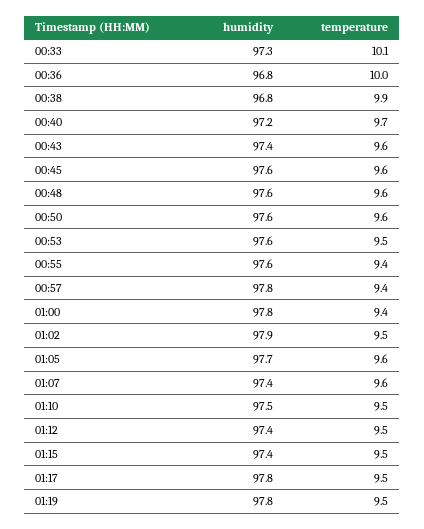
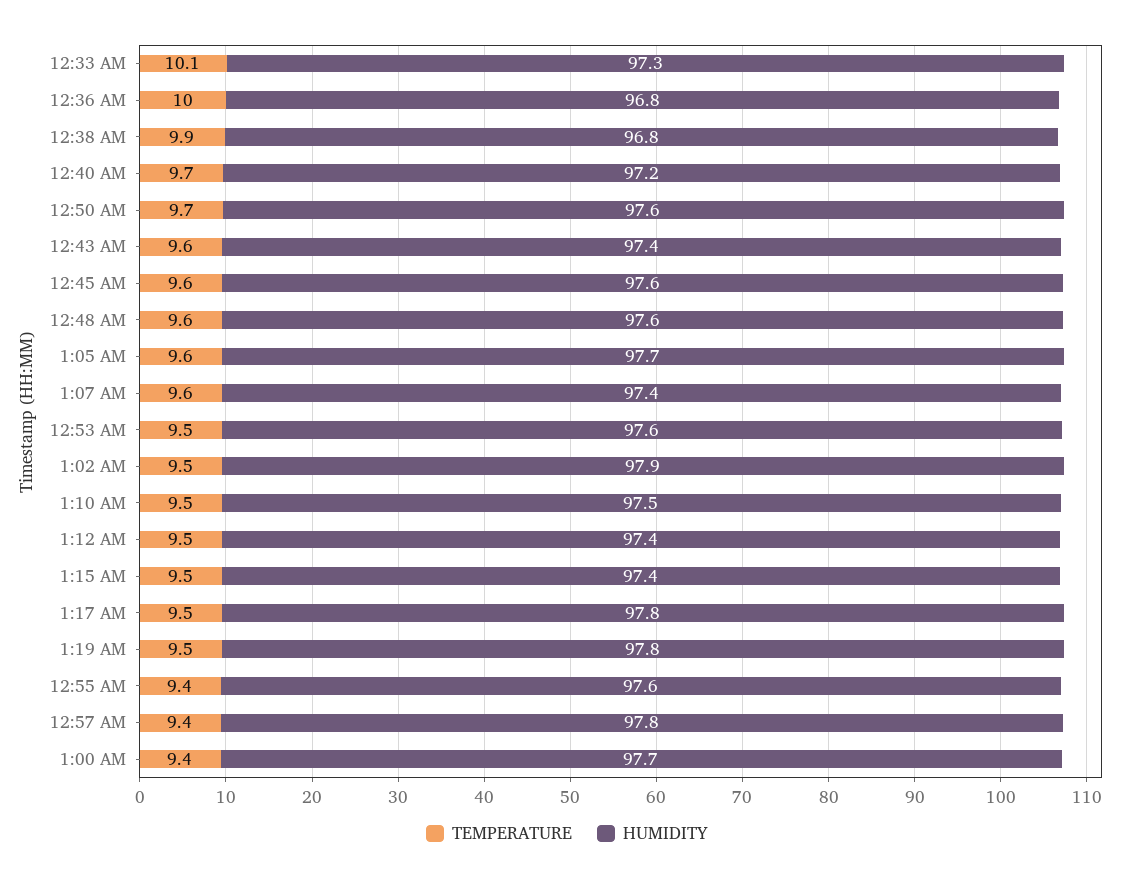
temperature, 00:50: 9.6 -> 9.7
humidity, 01:00: 97.8 -> 97.7

